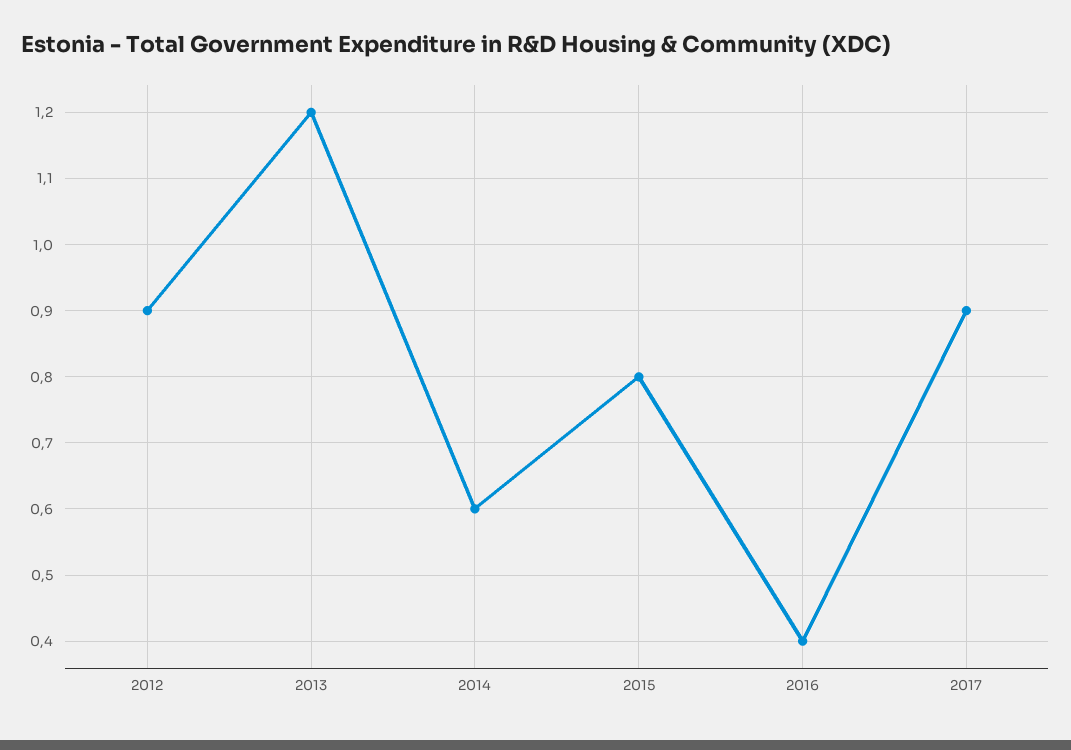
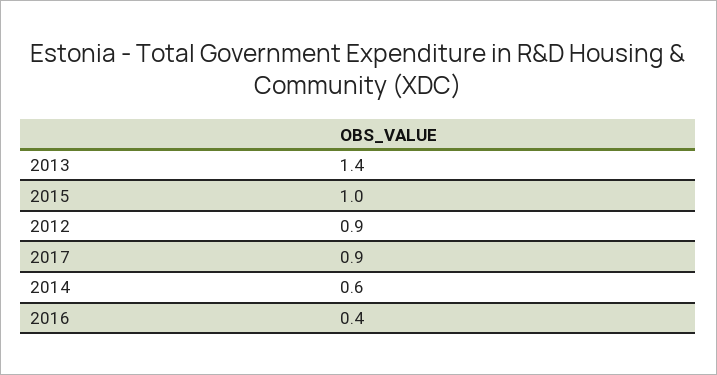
2013: 1.2 -> 1.4
2015: 0.8 -> 1

